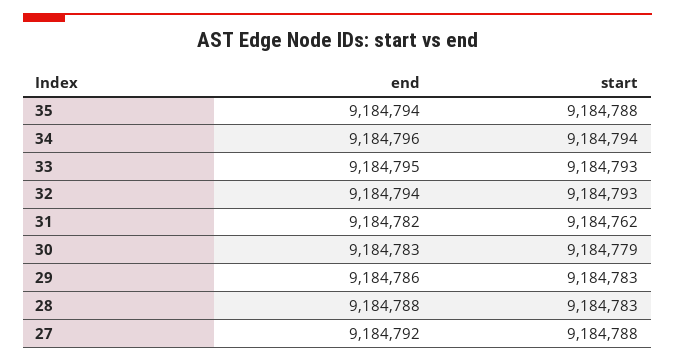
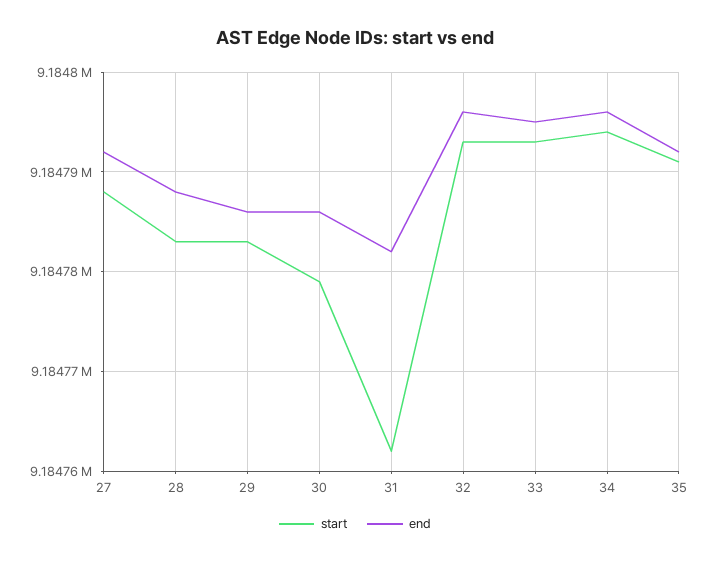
end, 35: 9184794 -> 9184792
start, 35: 9184788 -> 9184791
end, 32: 9184794 -> 9184796
end, 30: 9184783 -> 9184786

